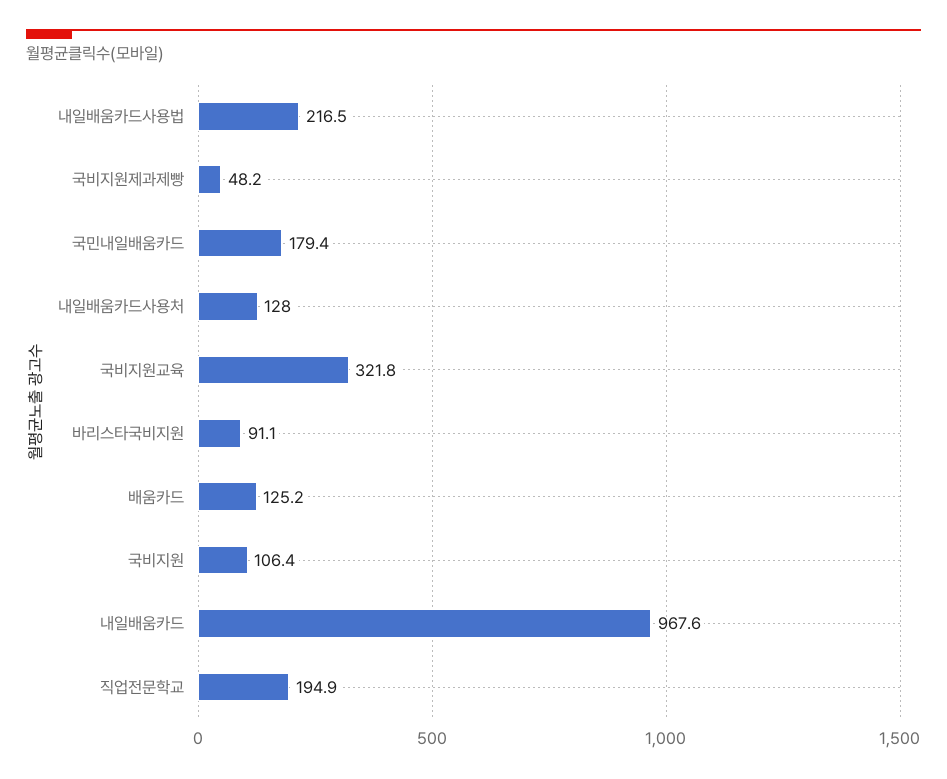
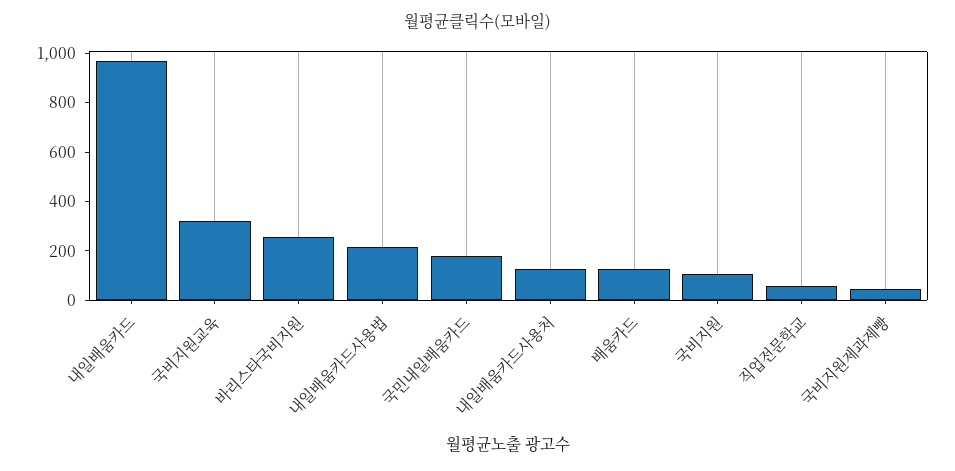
바리스타국비지원: 91.1 -> 250
직업전문학교: 194.9 -> 50

